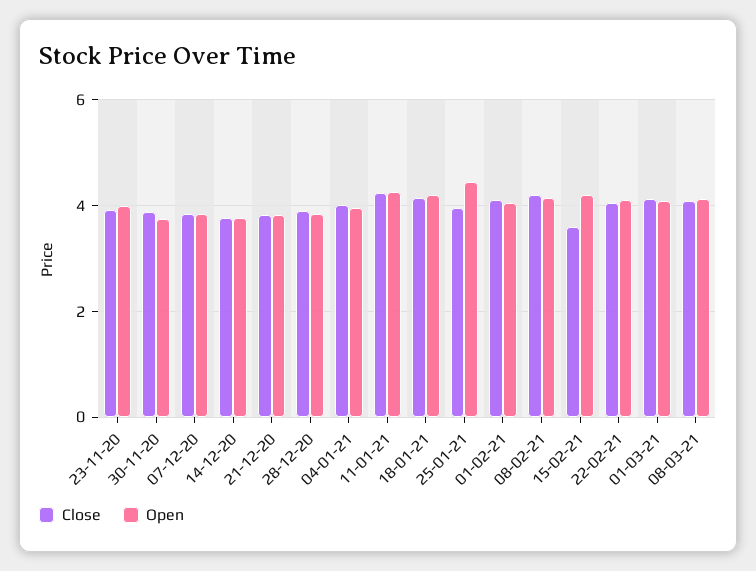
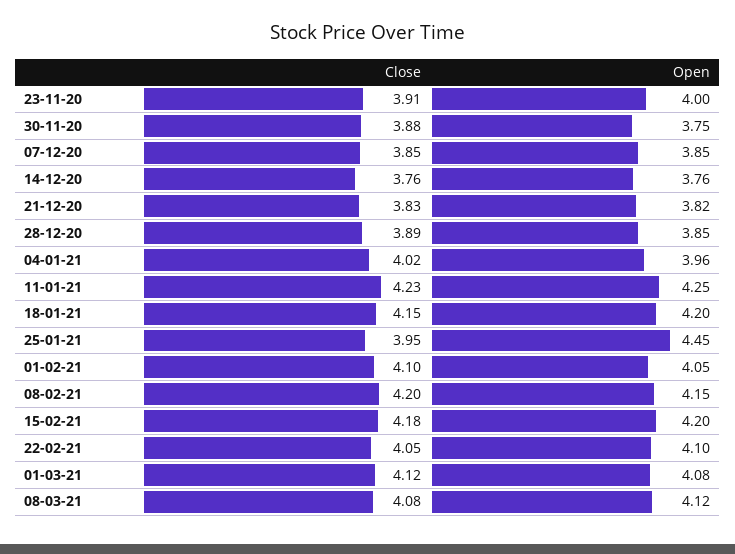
Close, 15-02-21: 3.6 -> 4.18

